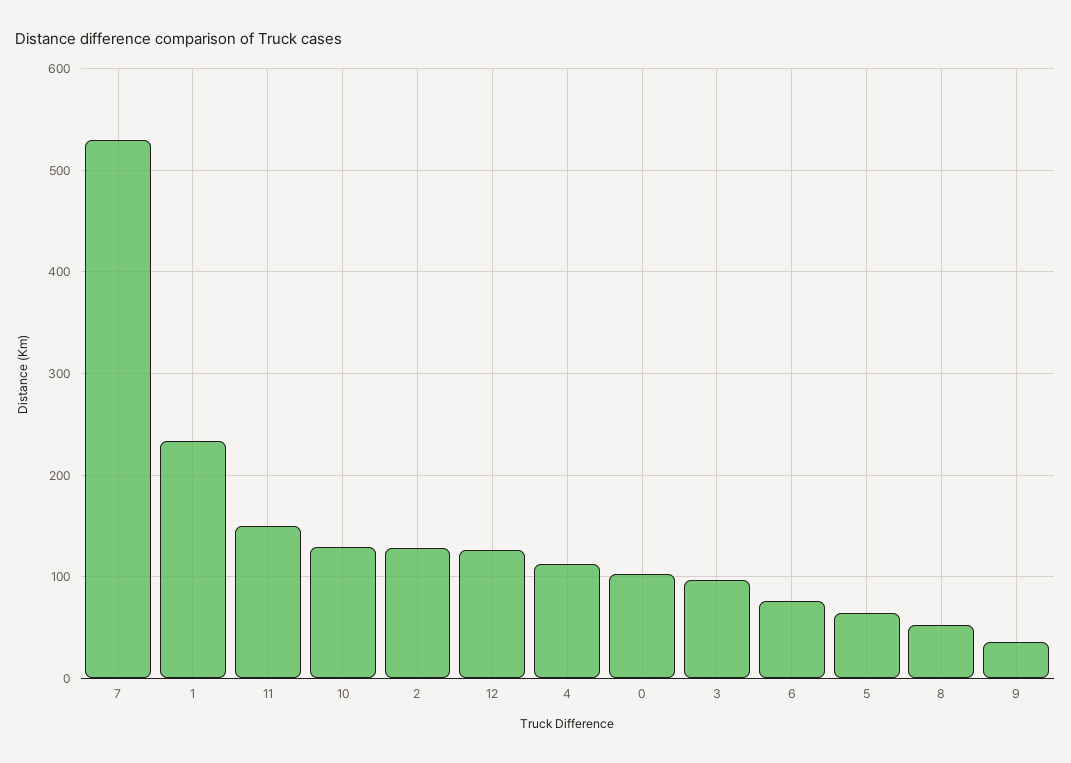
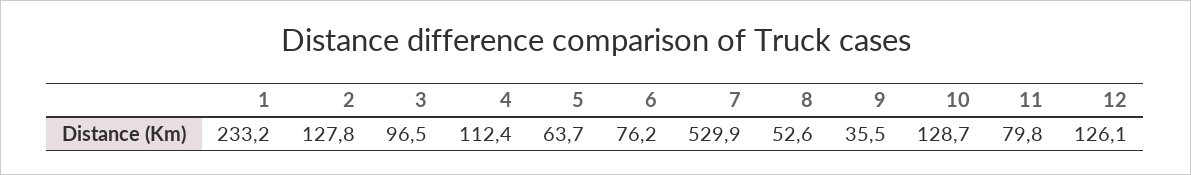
11: 150 -> 79.8
0: 100 -> none

